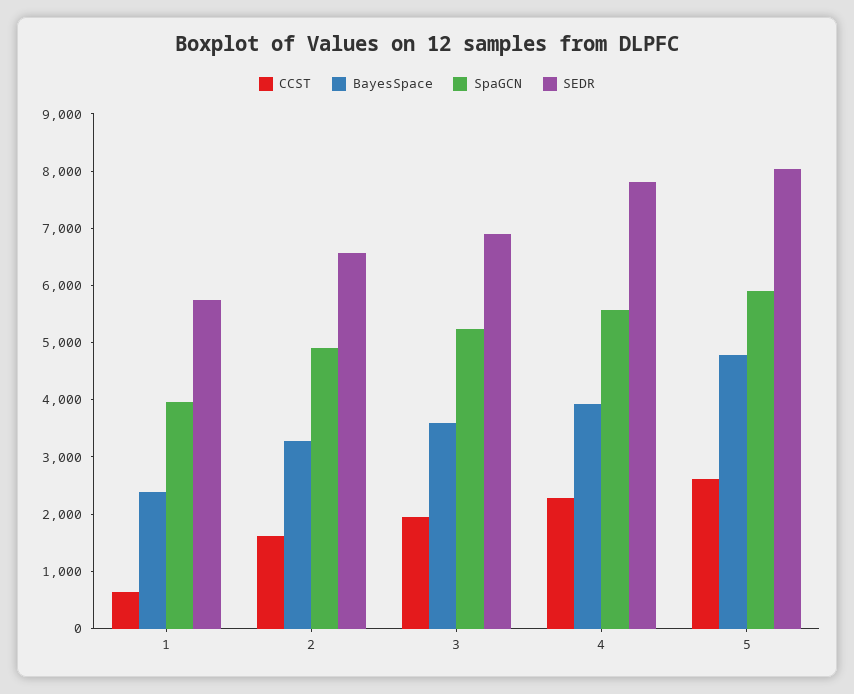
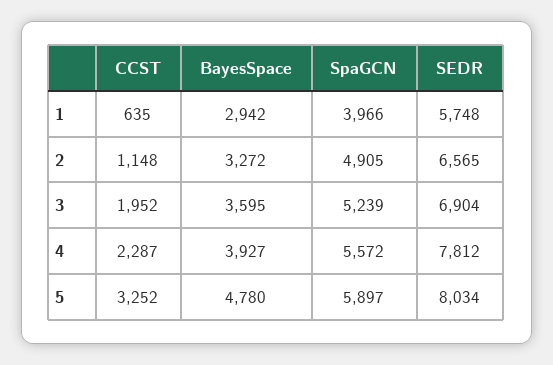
BayesSpace, 1: 2400 -> 2942
CCST, 2: 1600 -> 1148
CCST, 5: 2600 -> 3252

